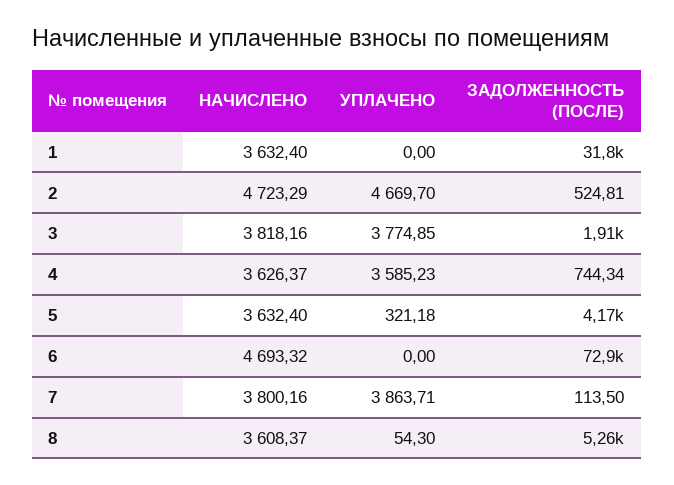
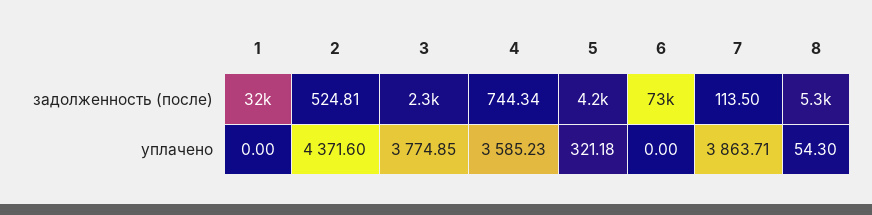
НАЧИСЛЕНО, 1: 3632.4 -> none
НАЧИСЛЕНО, 2: 4723.29 -> none
УПЛАЧЕНО, 2: 4669.7 -> 4371.6
НАЧИСЛЕНО, 3: 3818.16 -> none
ЗАДОЛЖЕННОСТЬ (ПОСЛЕ), 3: 1910 -> 2300
НАЧИСЛЕНО, 4: 3626.37 -> none
НАЧИСЛЕНО, 5: 3632.4 -> none
НАЧИСЛЕНО, 6: 4693.32 -> none
НАЧИСЛЕНО, 7: 3800.16 -> none
НАЧИСЛЕНО, 8: 3608.37 -> none

